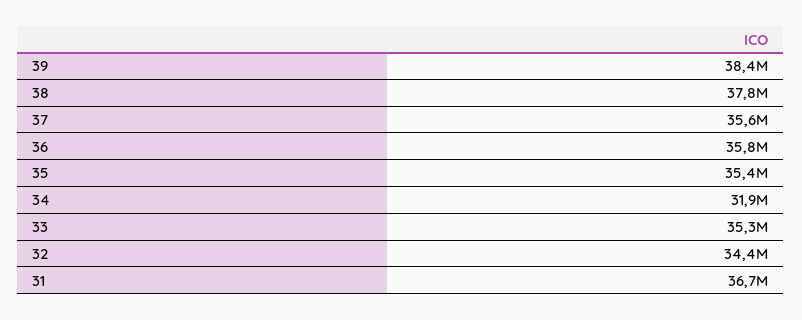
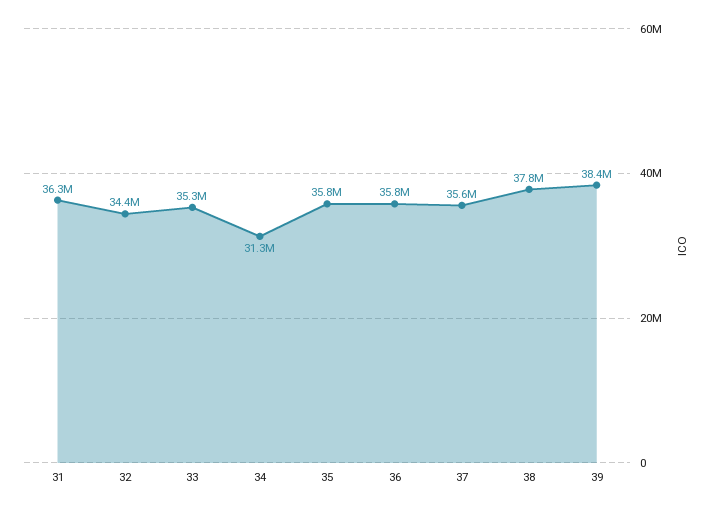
35: 35400000 -> 35800000
34: 31900000 -> 31300000
31: 36700000 -> 36300000

